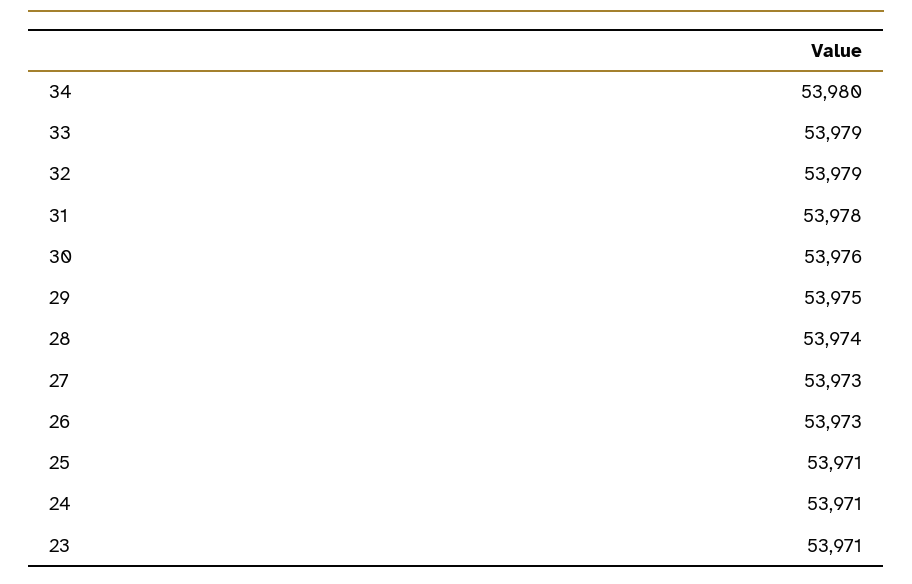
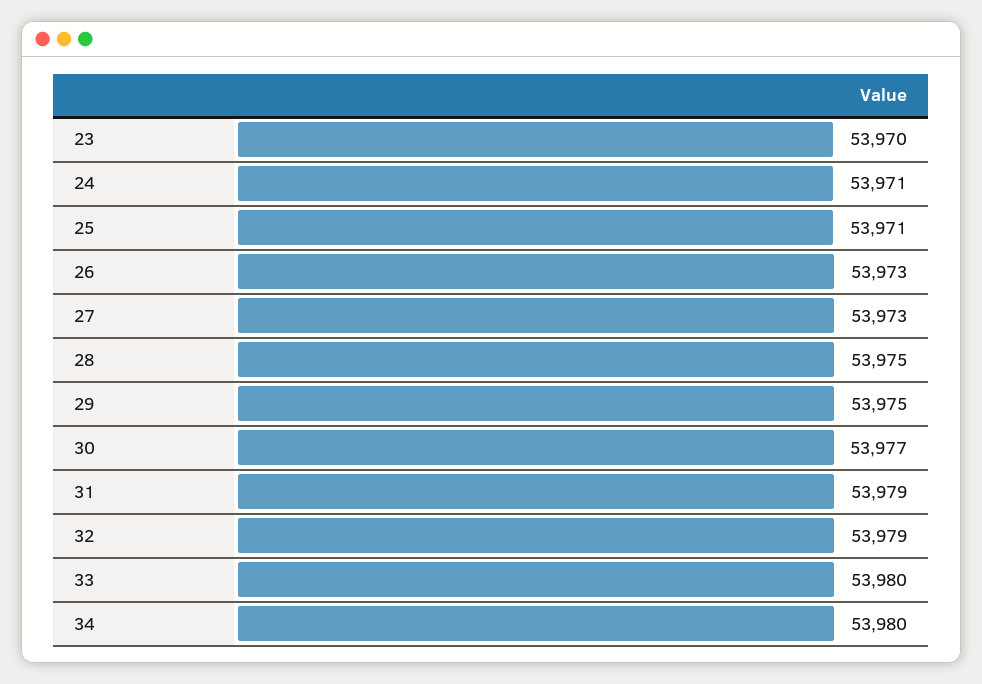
33: 53979 -> 53980
31: 53978 -> 53979
30: 53976 -> 53977
28: 53974 -> 53975
23: 53971 -> 53970

